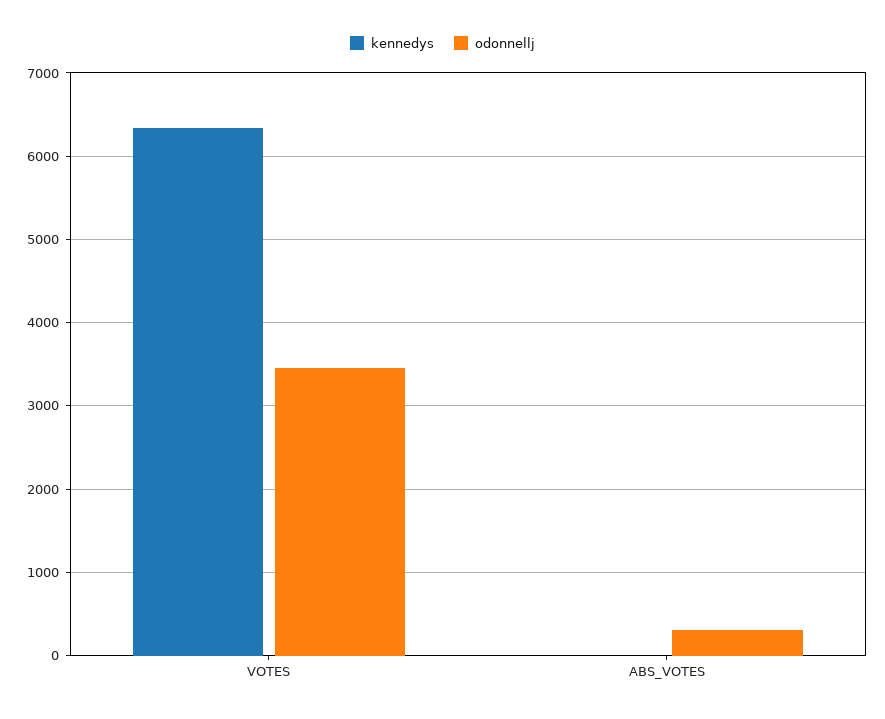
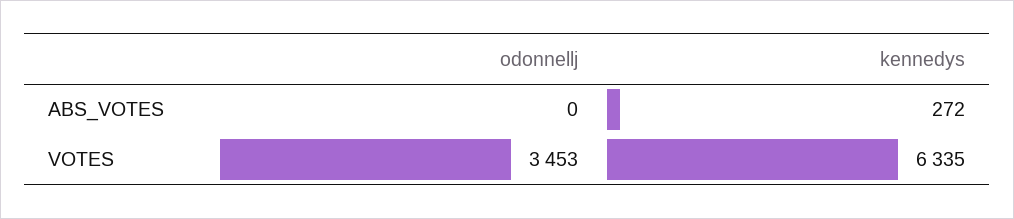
kennedys, ABS_VOTES: 0 -> 272
odonnellj, ABS_VOTES: 300 -> 0

